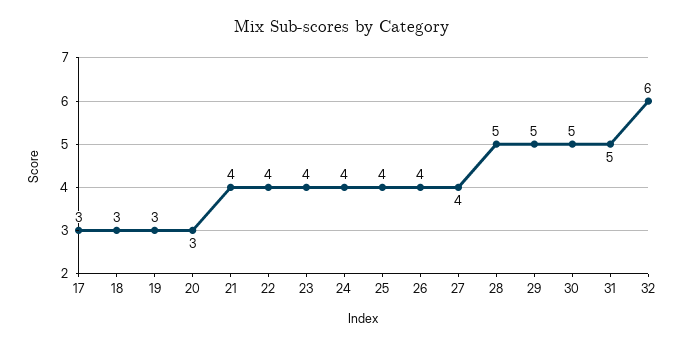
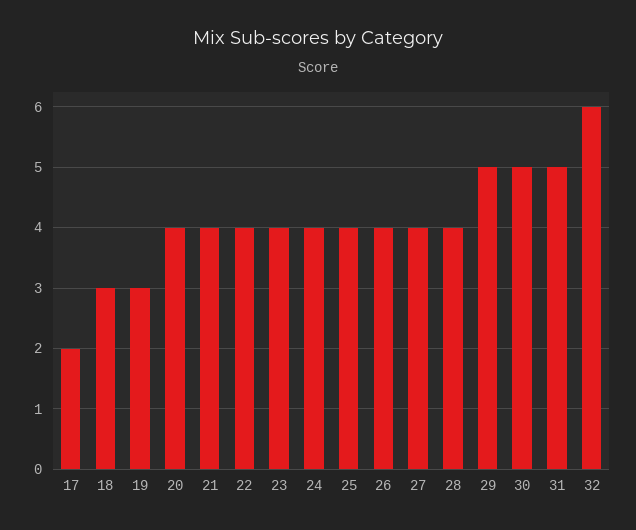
17: 3 -> 2
20: 3 -> 4
28: 5 -> 4

